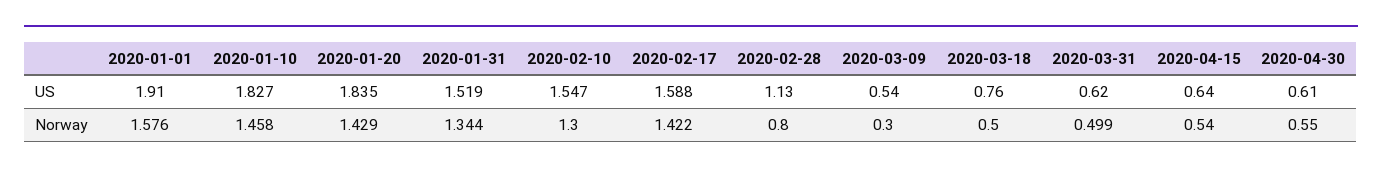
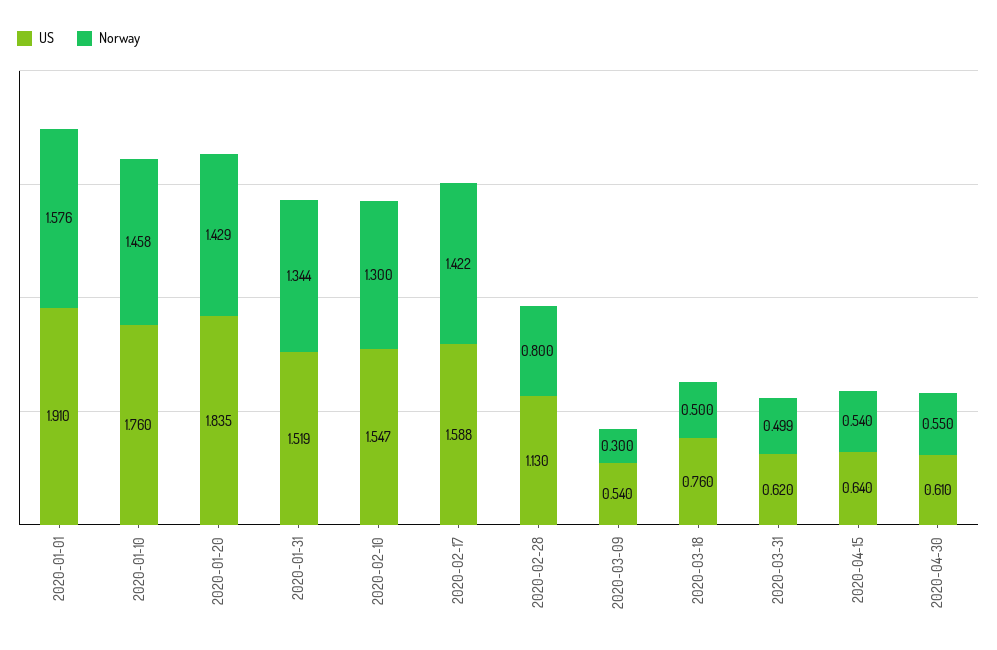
US, 2020-01-10: 1.827 -> 1.76

